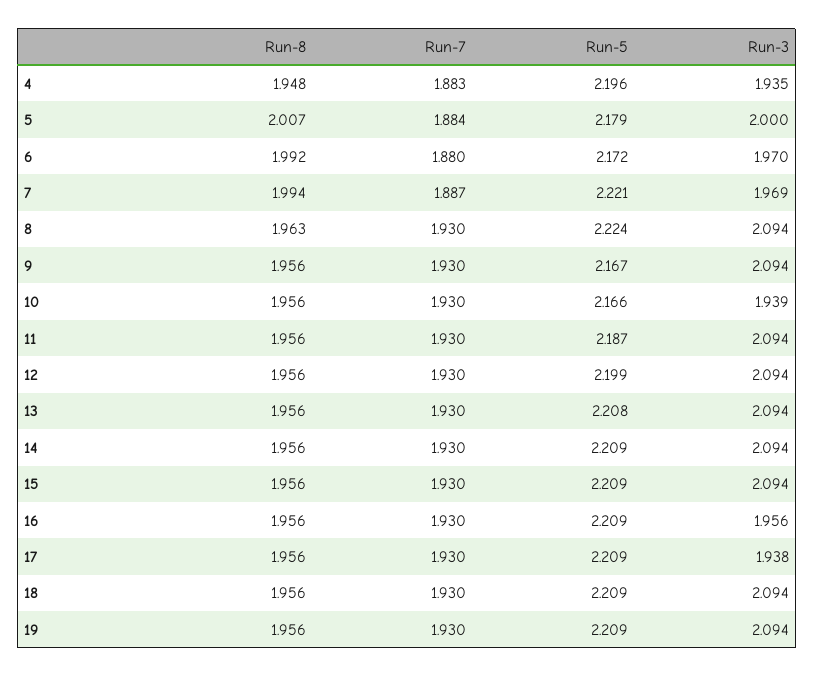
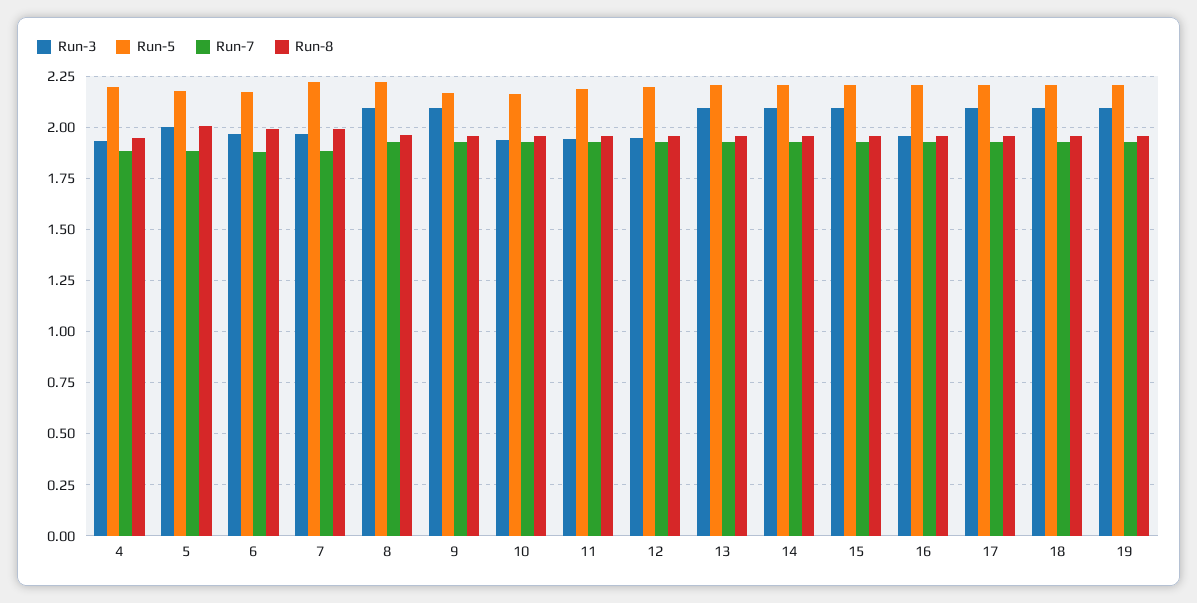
Run-3, 11: 2.094 -> 1.95
Run-3, 12: 2.094 -> 1.95
Run-3, 17: 1.938 -> 2.1

